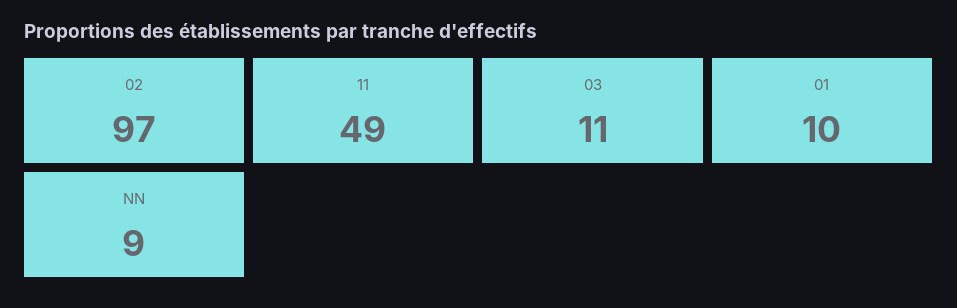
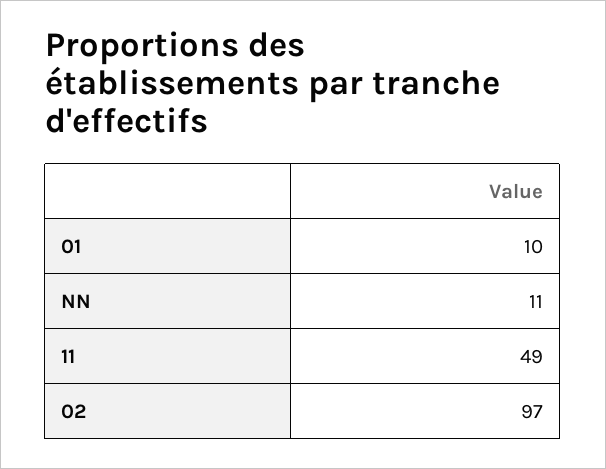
03: 11 -> none
NN: 9 -> 11

